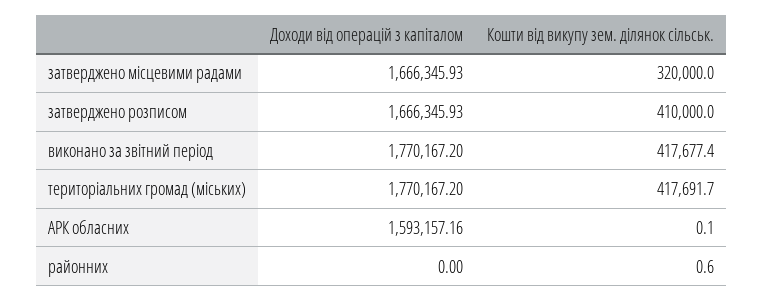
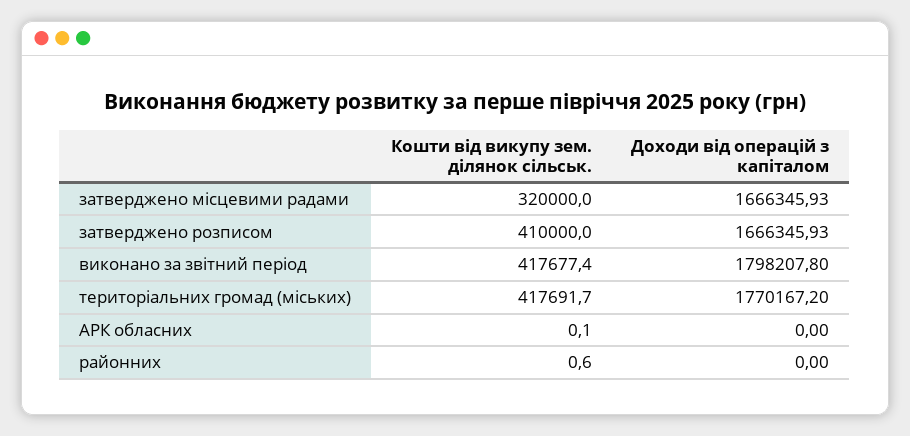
Доходи від операцій з капіталом, виконано за звітний період: 1770167.2 -> 1798207.8
Доходи від операцій з капіталом, АРК обласних: 1593157.16 -> 0

